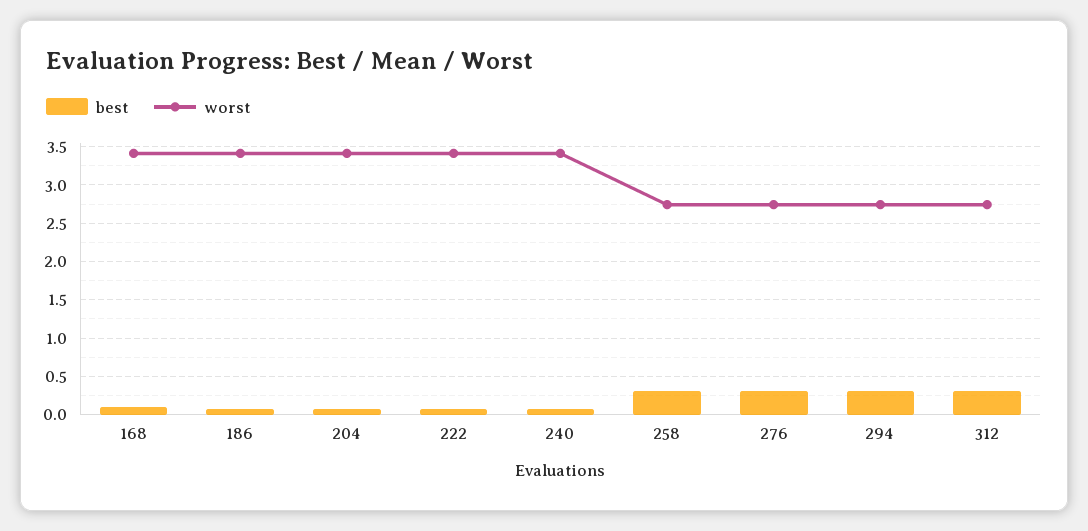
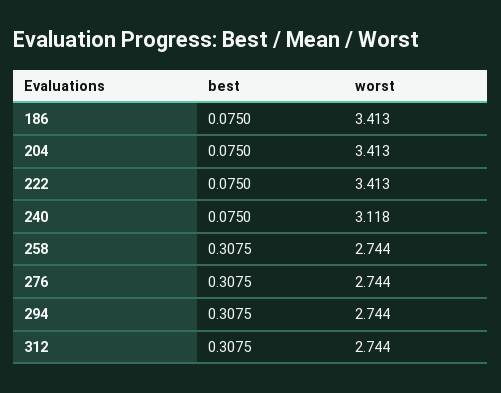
best, 168: 0.1 -> none
worst, 168: 3.4 -> none
worst, 240: 3.4 -> 3.118

